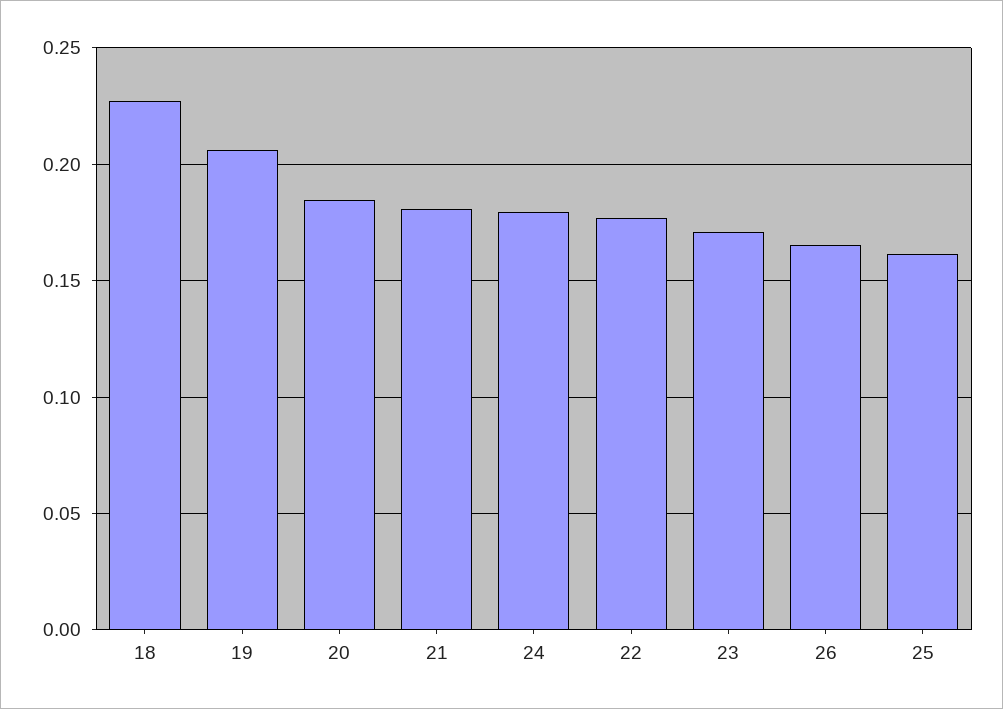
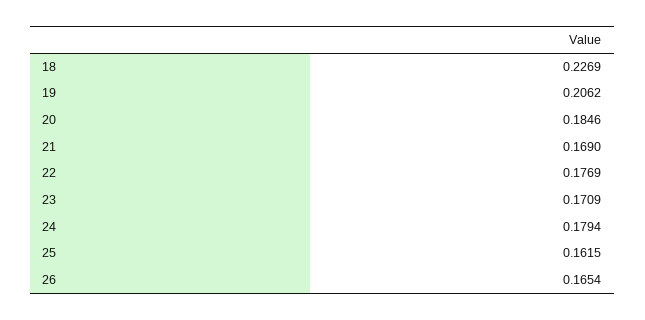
21: 0.18 -> 0.169

